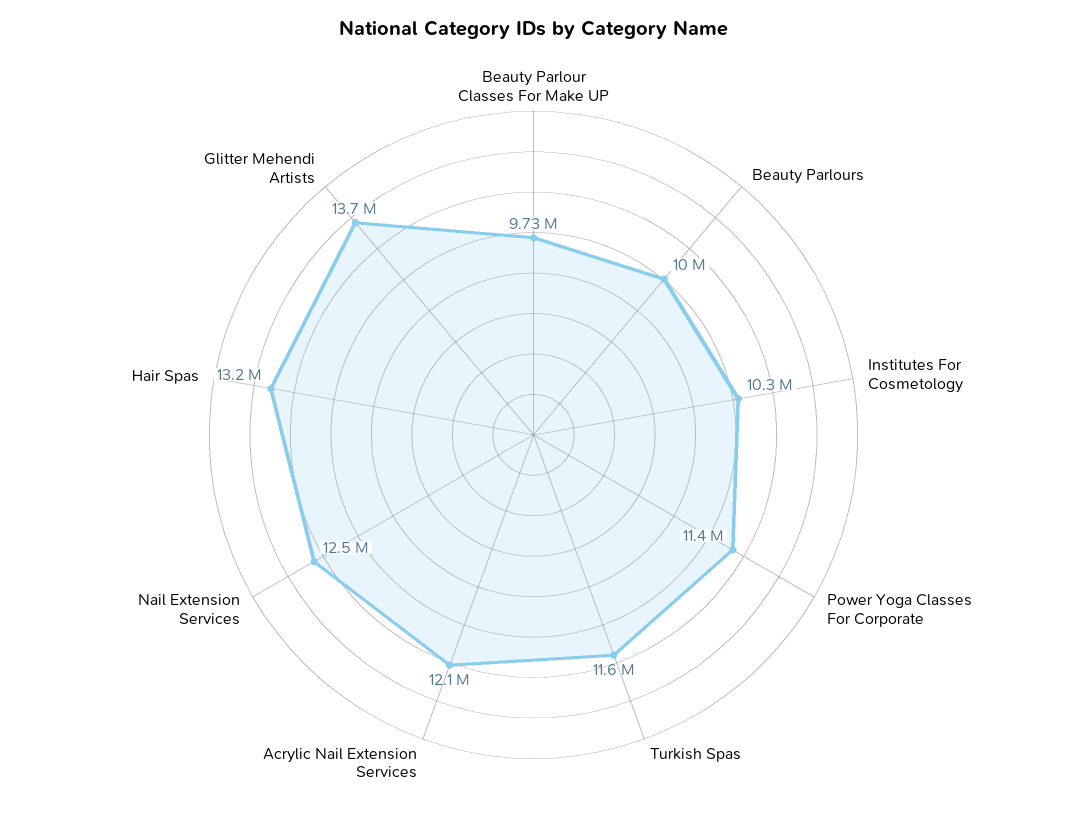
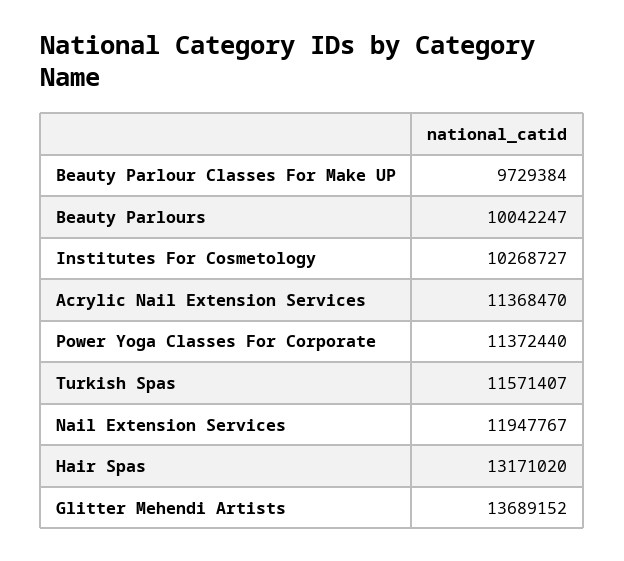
Acrylic Nail Extension Services: 12100000 -> 11368470
Nail Extension Services: 12500000 -> 11947767

